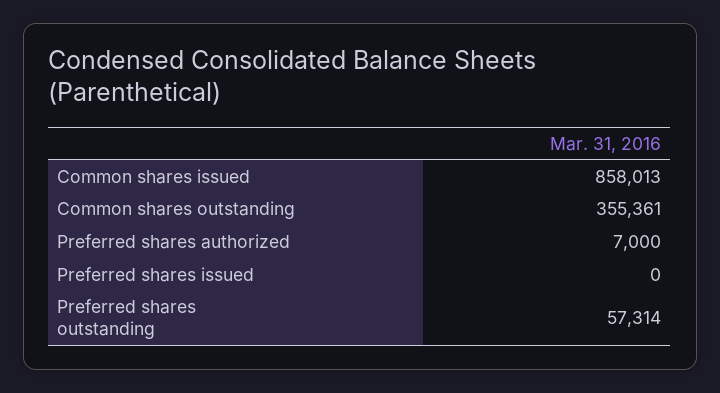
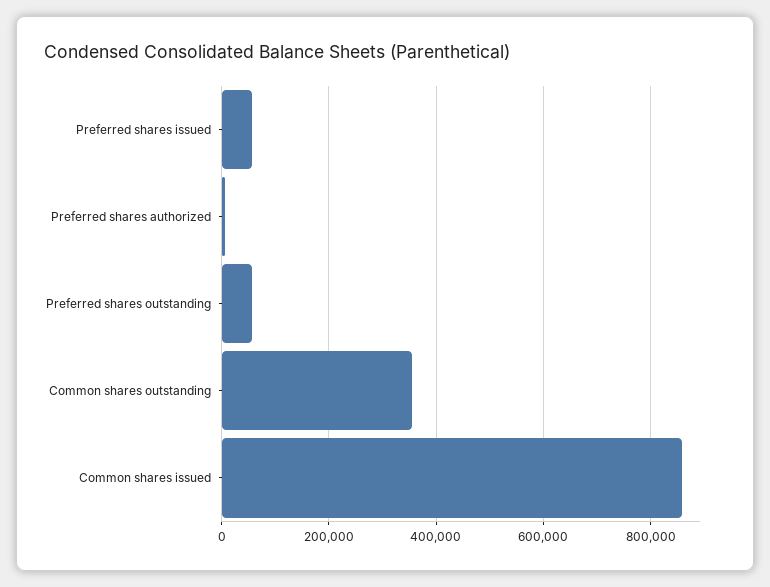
Preferred shares issued: 0 -> 60000

